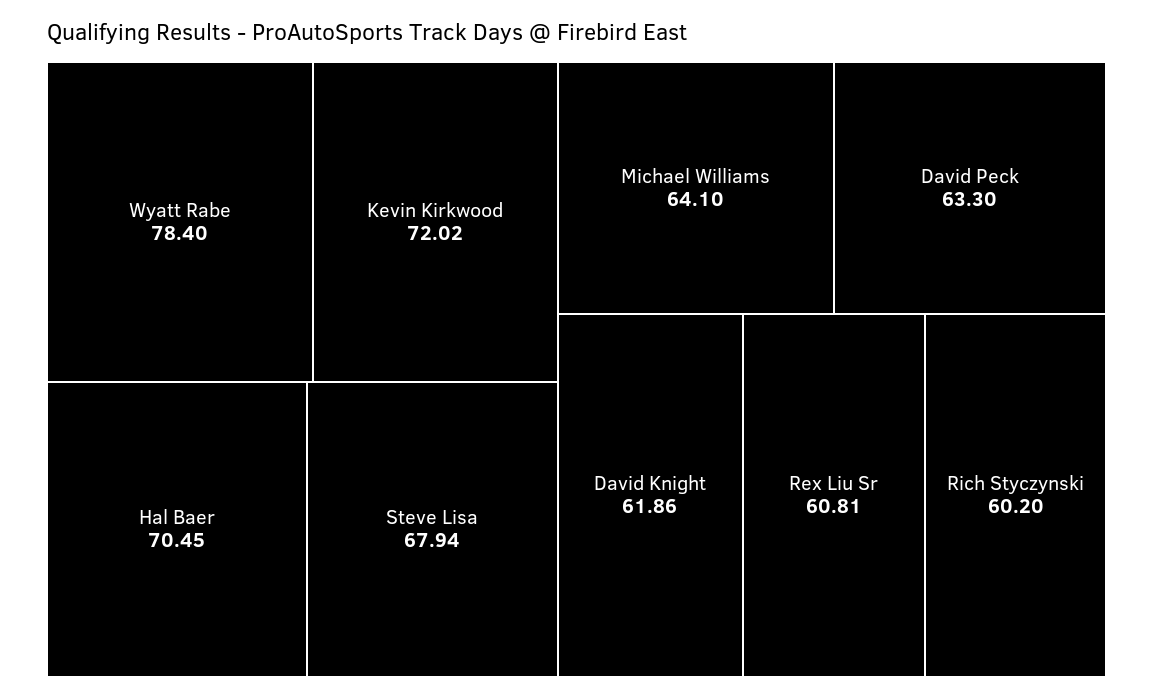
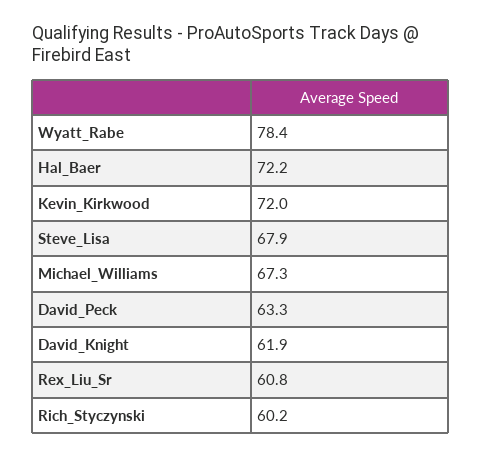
Hal Baer: 70.45 -> 72.2
Michael Williams: 64.1 -> 67.3

